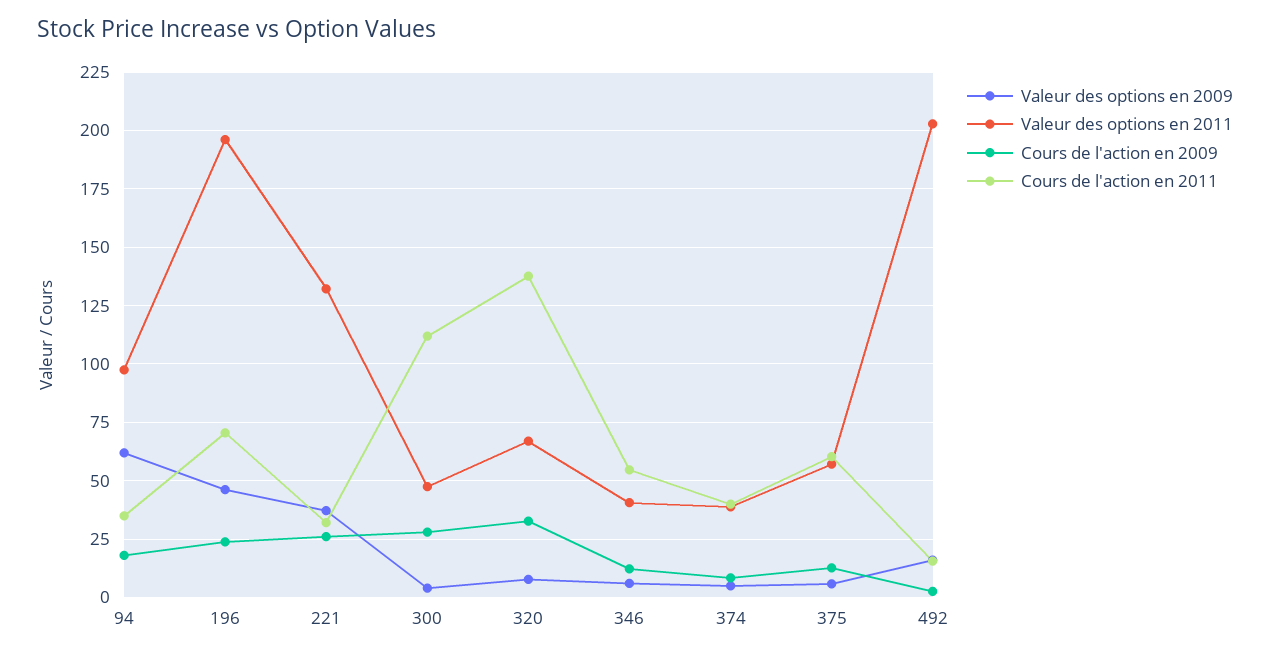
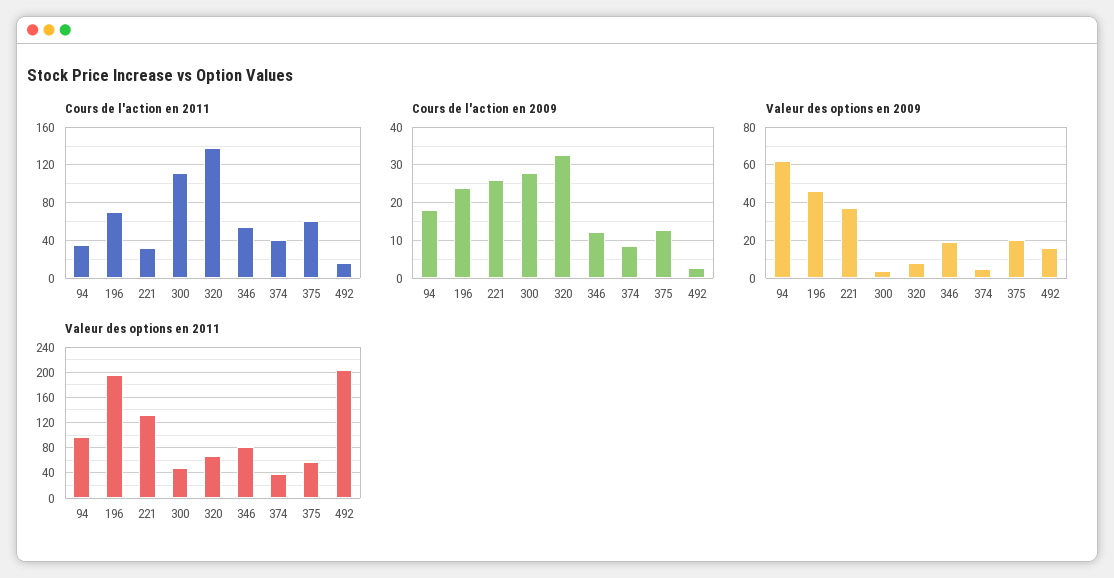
Valeur des options en 2009, 346: 5 -> 20
Valeur des options en 2011, 346: 40 -> 80
Valeur des options en 2009, 375: 5 -> 20

